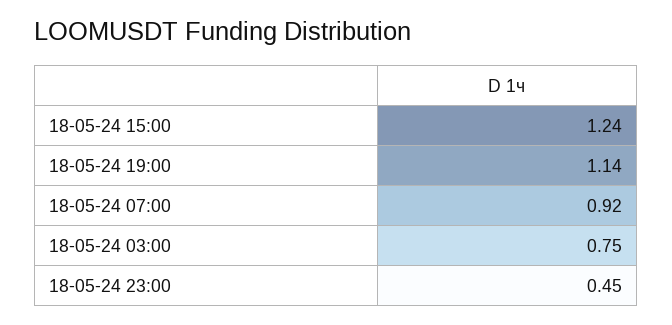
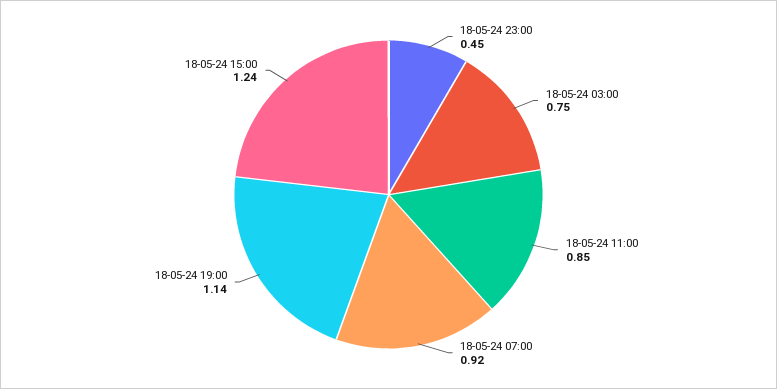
18-05-24 11:00: none -> 0.85

